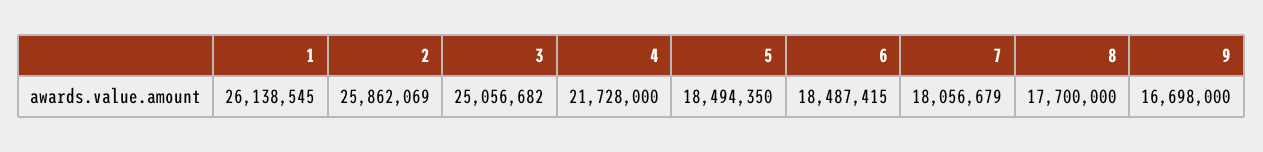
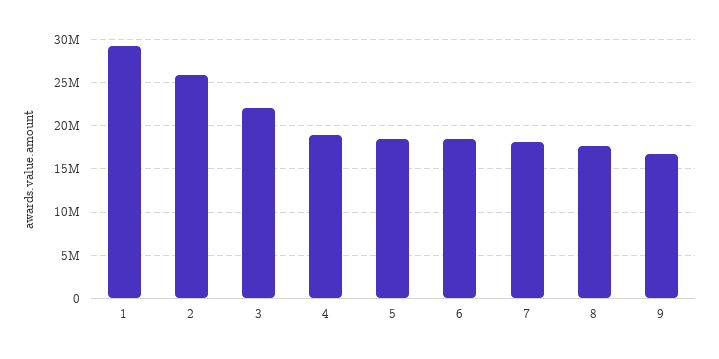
1: 26138545 -> 29000000
3: 25056682 -> 22000000
4: 21728000 -> 19000000

